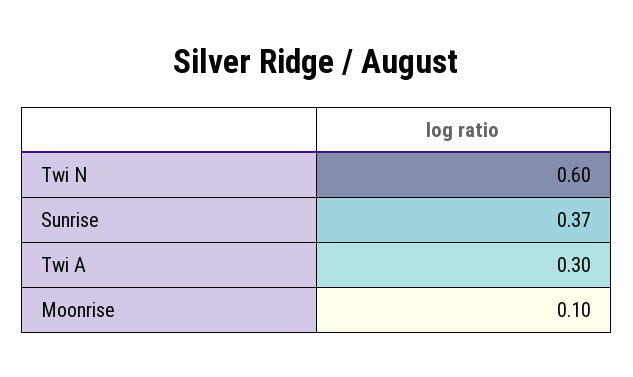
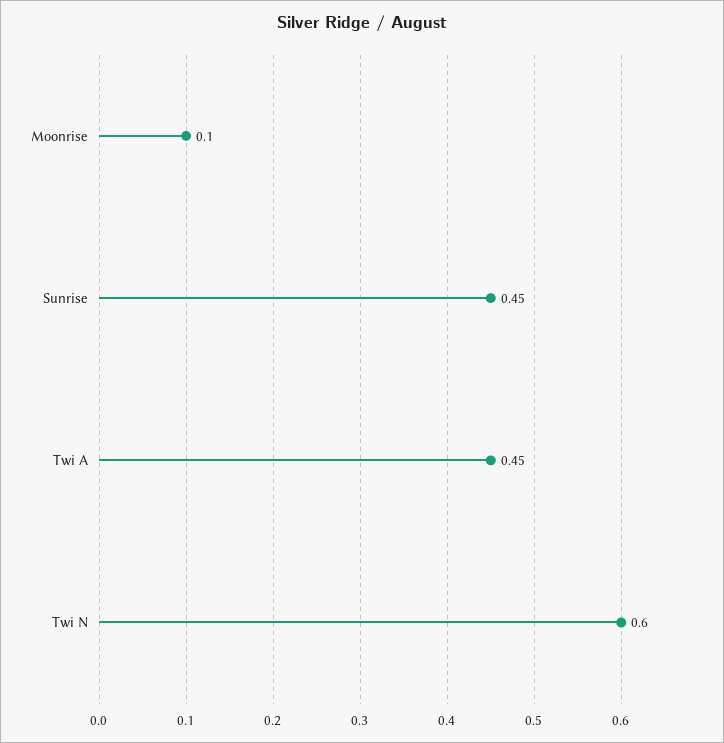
Sunrise: 0.37 -> 0.45
Twi A: 0.3 -> 0.45

